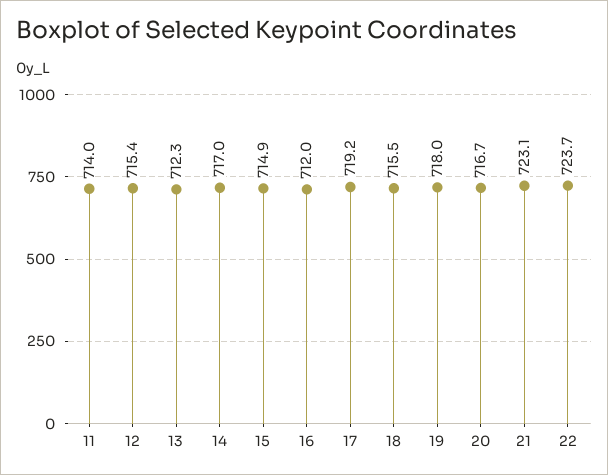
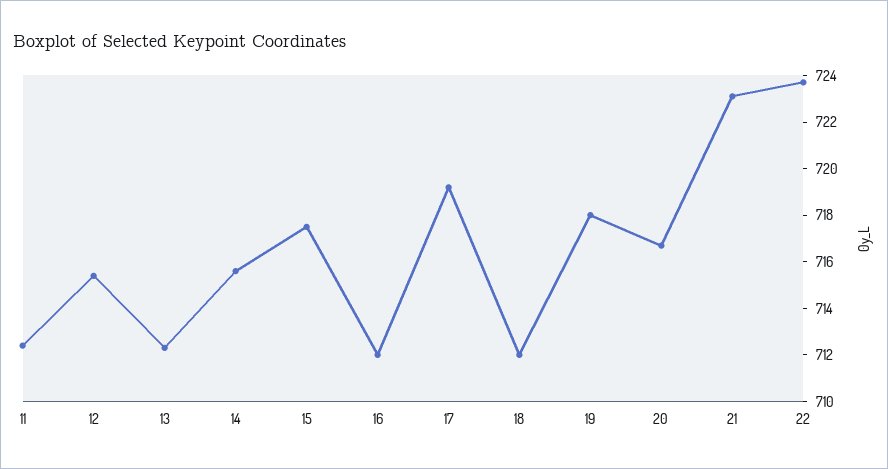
11: 714 -> 712.5
14: 717 -> 715.5
15: 714.9 -> 717.5
18: 715.5 -> 712

